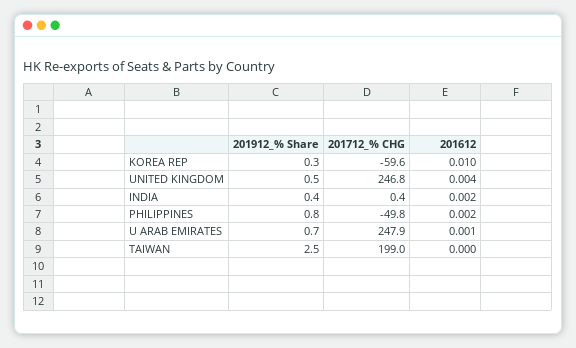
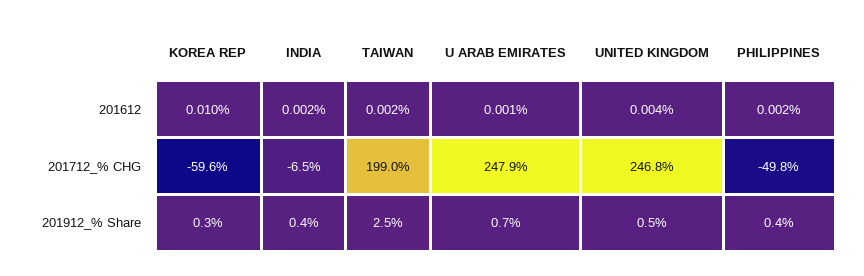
201712_% CHG, INDIA: 0.4 -> -6.5
201912_% Share, PHILIPPINES: 0.8 -> 0.4
201612, TAIWAN: 0 -> 0.002

